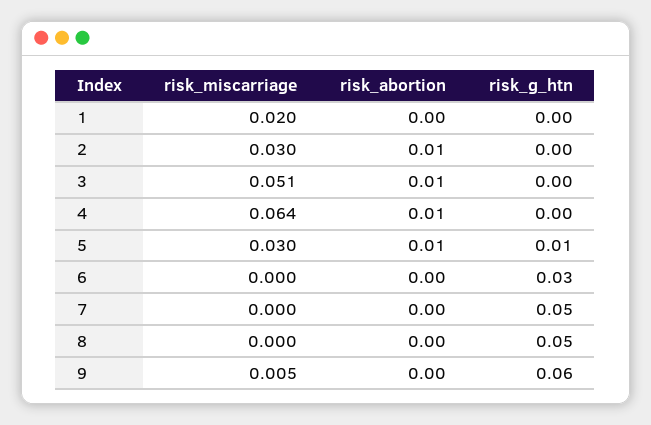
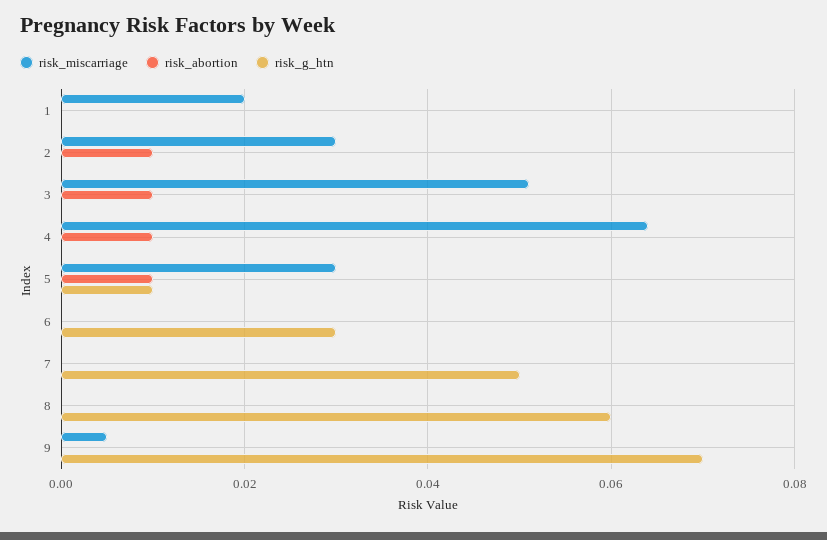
risk_g_htn, 8: 0.05 -> 0.06
risk_g_htn, 9: 0.06 -> 0.07

